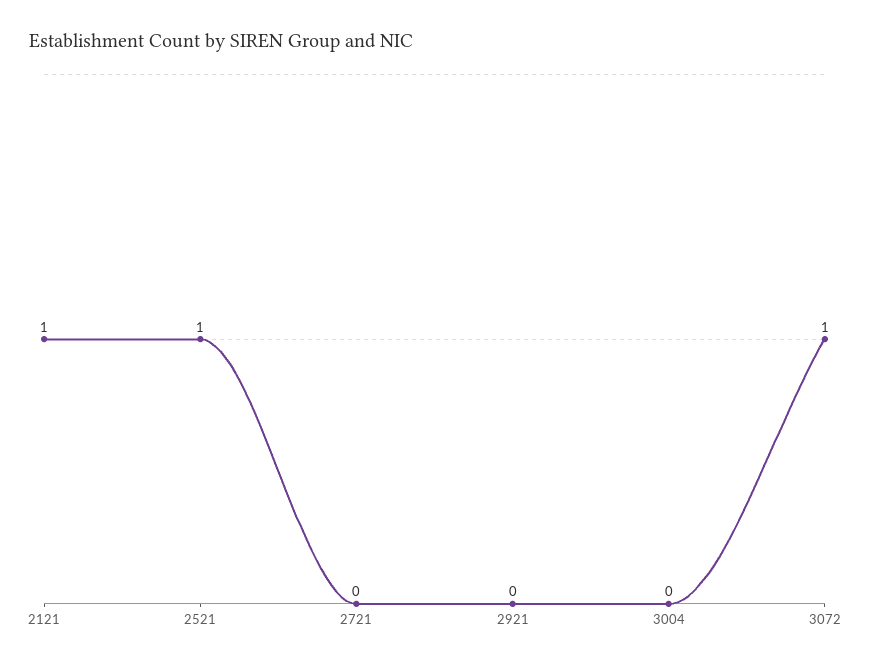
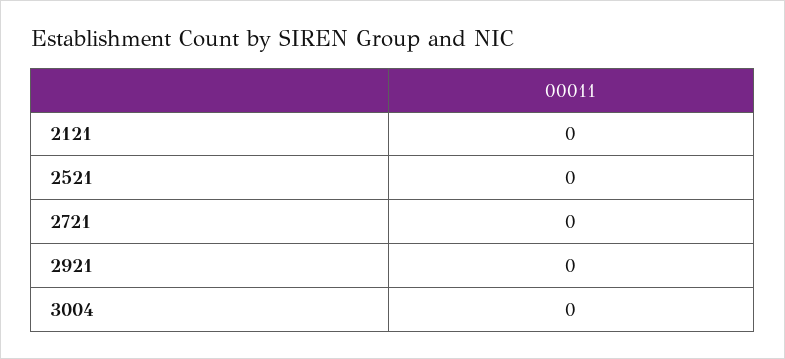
2121: 1 -> 0
2521: 1 -> 0
3072: 1 -> none

